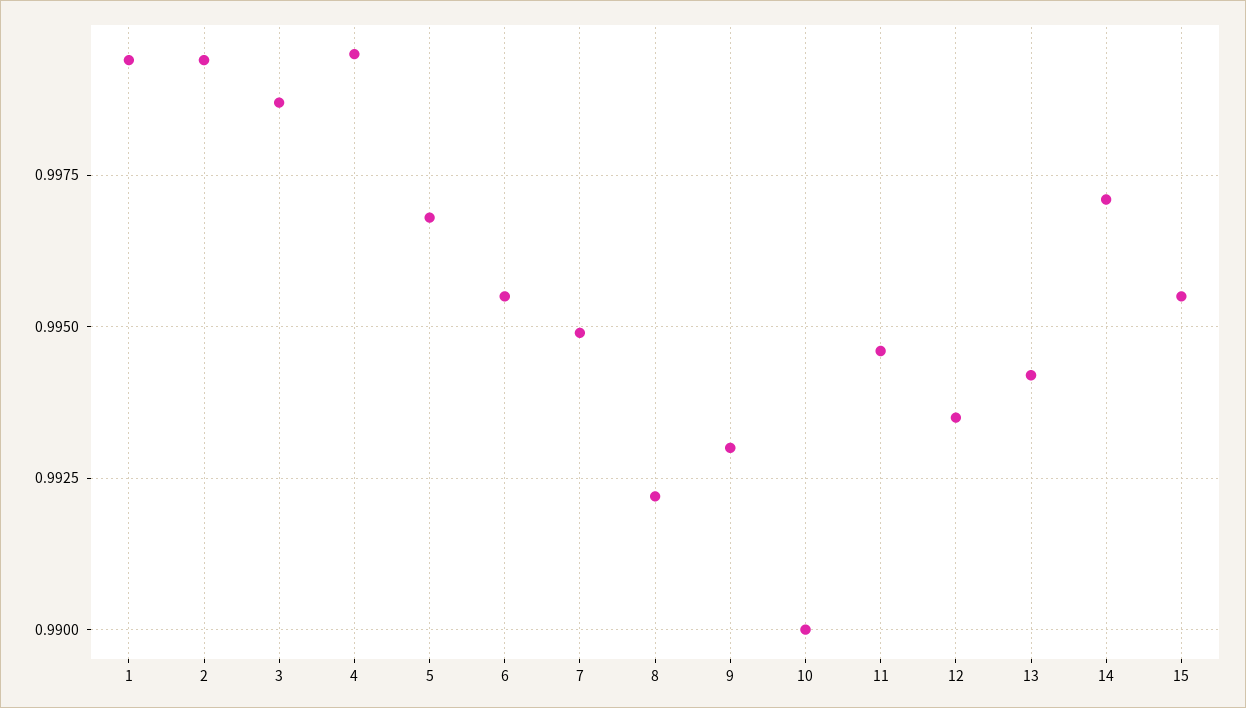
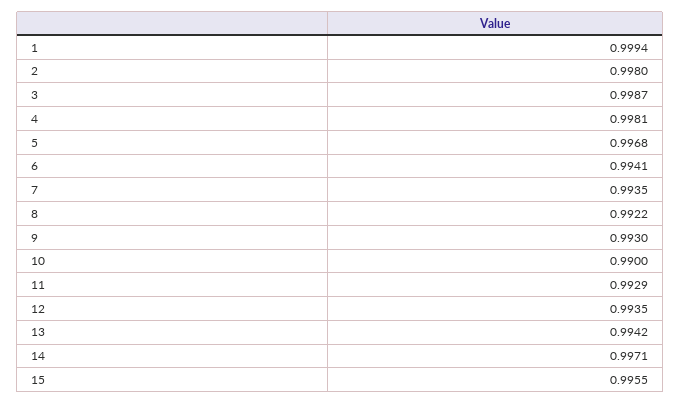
2: 0.9995 -> 0.998
4: 0.9995 -> 0.9981
6: 0.9955 -> 0.9941
7: 0.995 -> 0.9935
11: 0.9945 -> 0.9929

